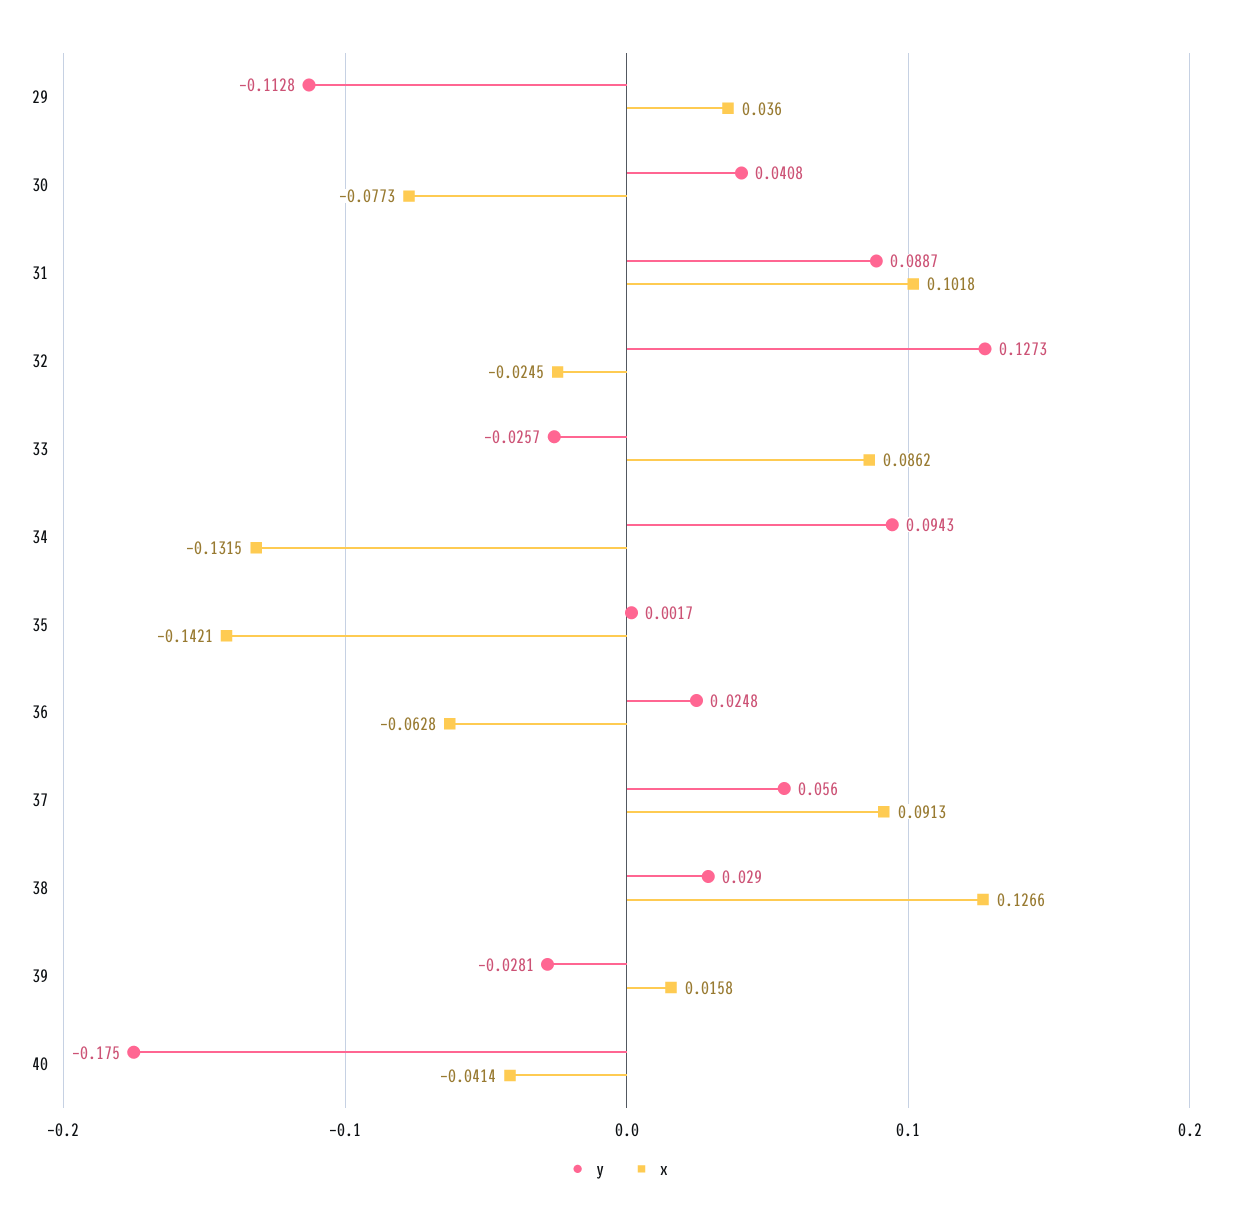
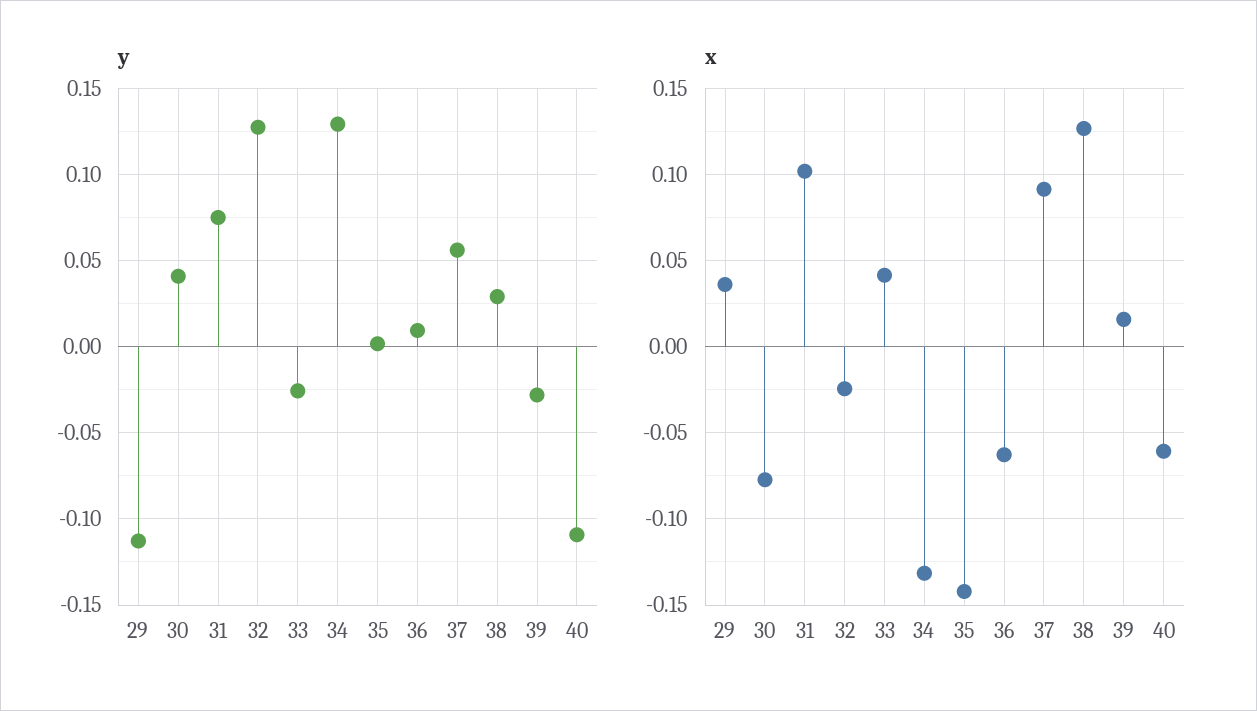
y, 31: 0.0887 -> 0.075
x, 33: 0.0862 -> 0.04
y, 34: 0.0943 -> 0.13
y, 36: 0.0248 -> 0.01
y, 40: -0.175 -> -0.11
x, 40: -0.0414 -> -0.06

